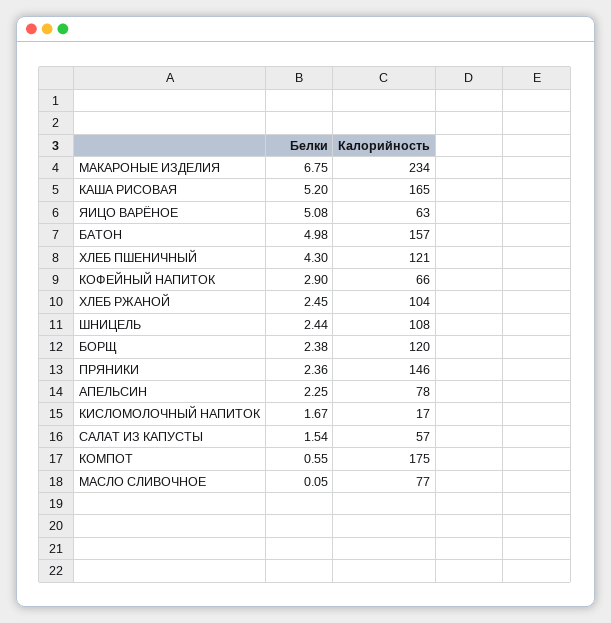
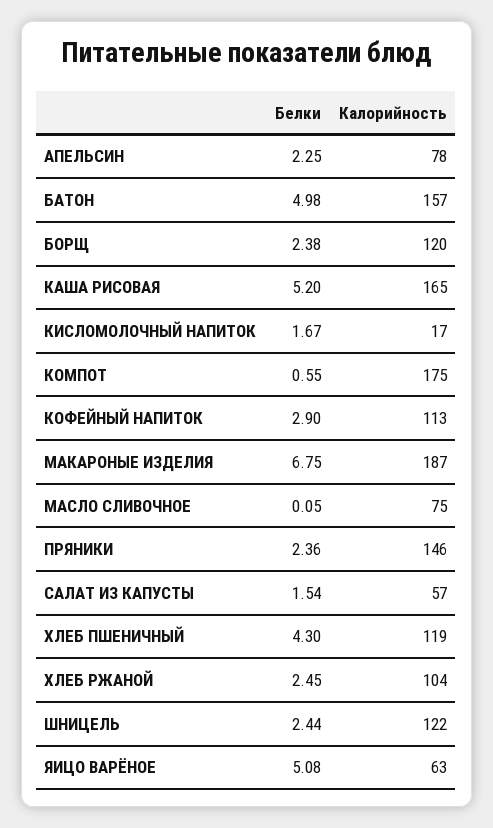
Калорийность, МАКАРОНЫЕ ИЗДЕЛИЯ: 234 -> 187
Калорийность, ХЛЕБ ПШЕНИЧНЫЙ: 121 -> 119
Калорийность, КОФЕЙНЫЙ НАПИТОК: 66 -> 113
Калорийность, ШНИЦЕЛЬ: 108 -> 122
Калорийность, МАСЛО СЛИВОЧНОЕ: 77 -> 75

